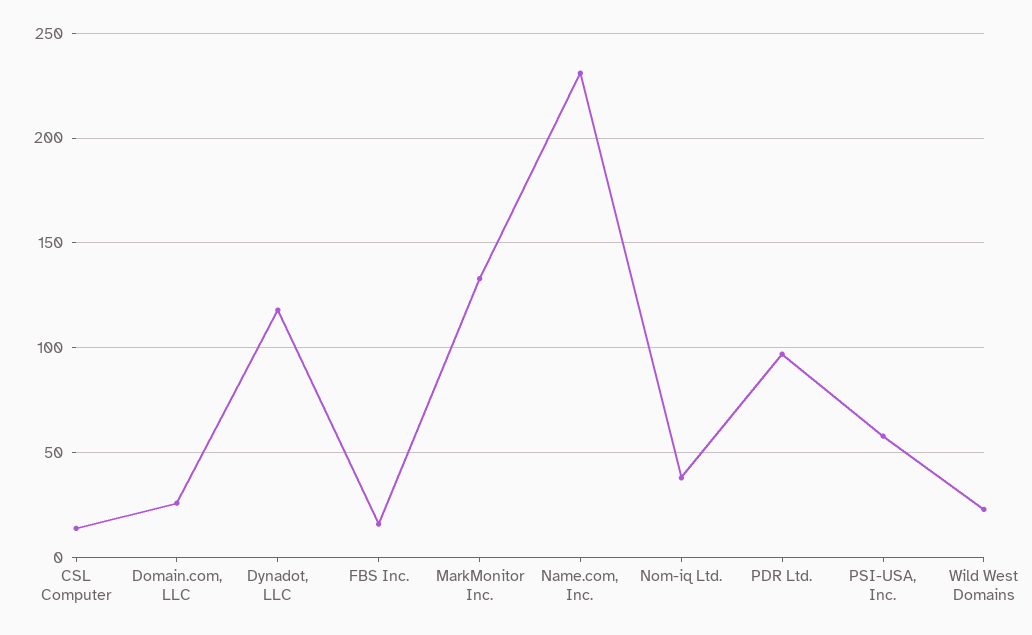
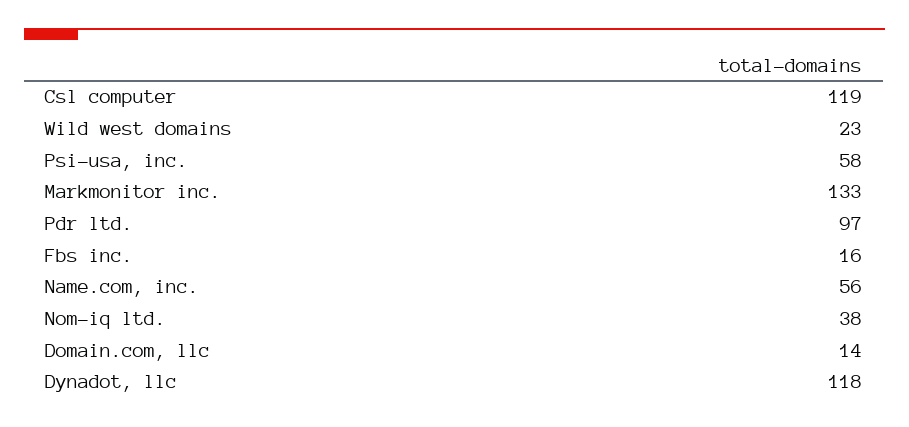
CSL Computer: 15 -> 119
Domain.com, LLC: 25 -> 14
Name.com, Inc.: 230 -> 56

